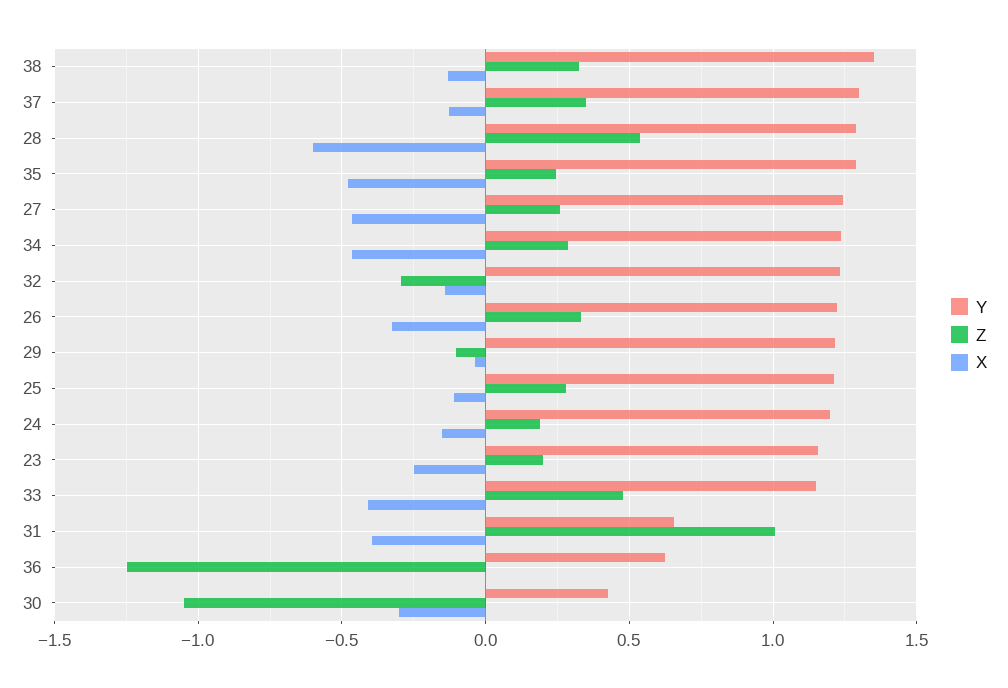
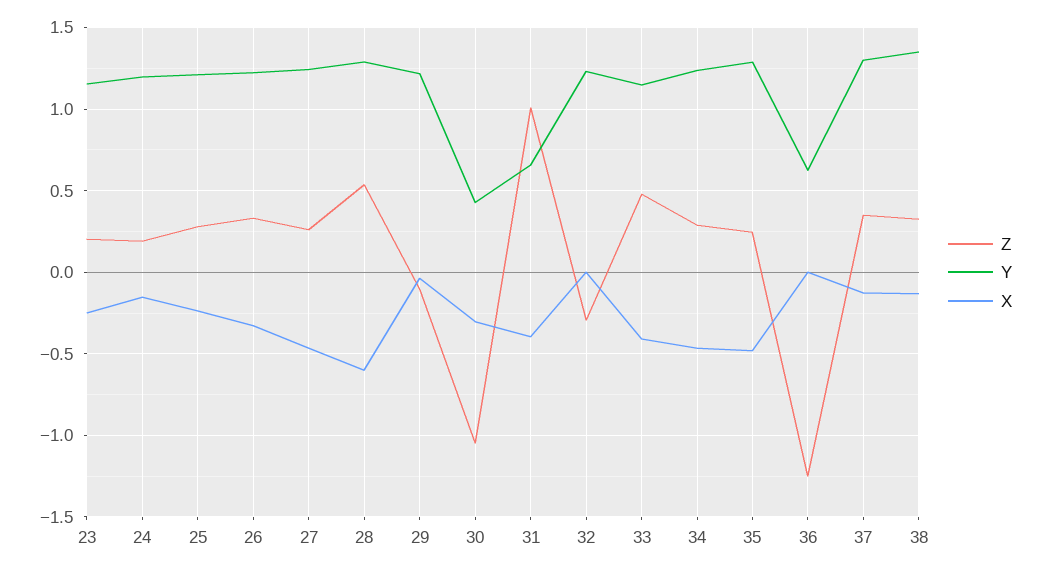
X, 32: -0.15 -> 0
X, 25: -0.1 -> -0.25

